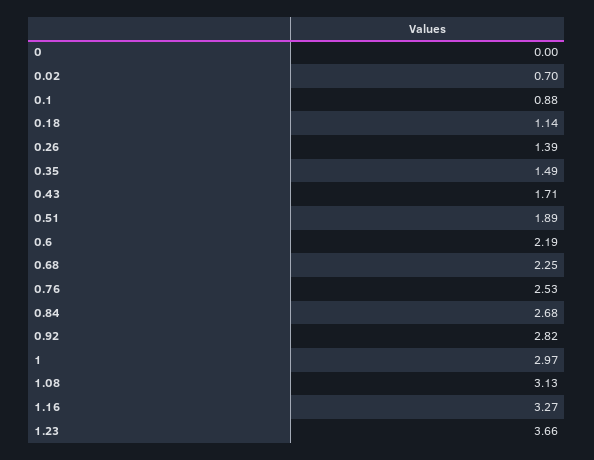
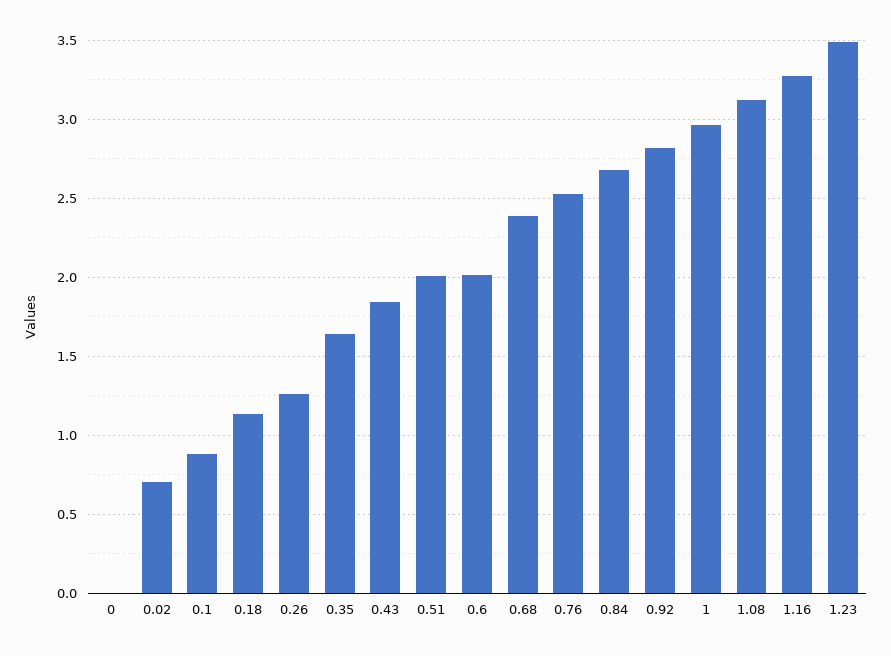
0.26: 1.39 -> 1.25
0.35: 1.49 -> 1.65
0.43: 1.71 -> 1.85
0.51: 1.89 -> 2
0.6: 2.19 -> 2
0.68: 2.25 -> 2.4
1.23: 3.66 -> 3.5

